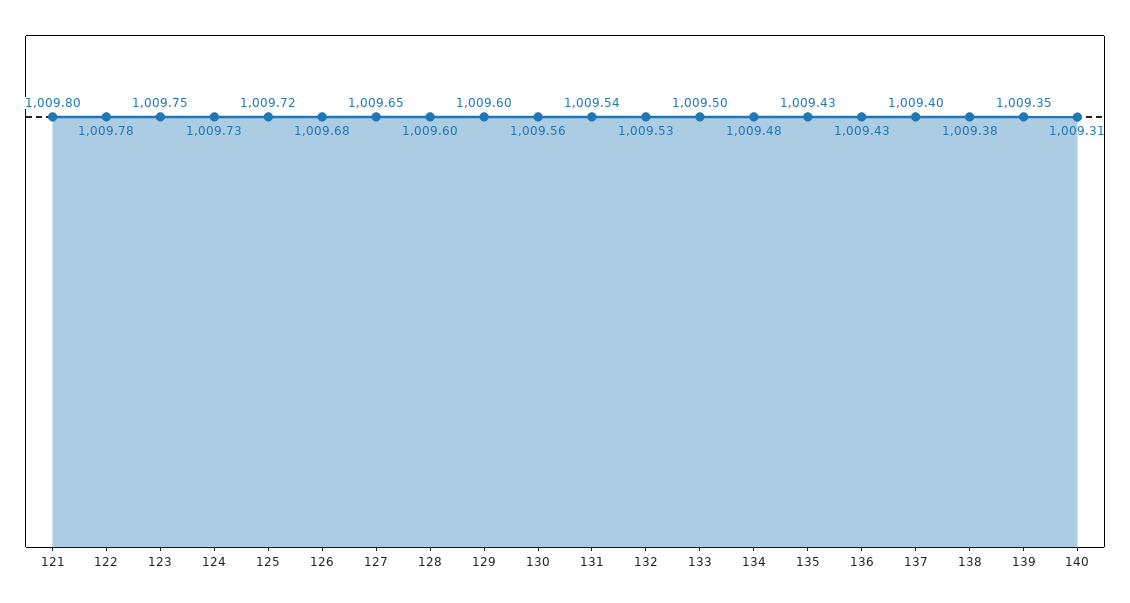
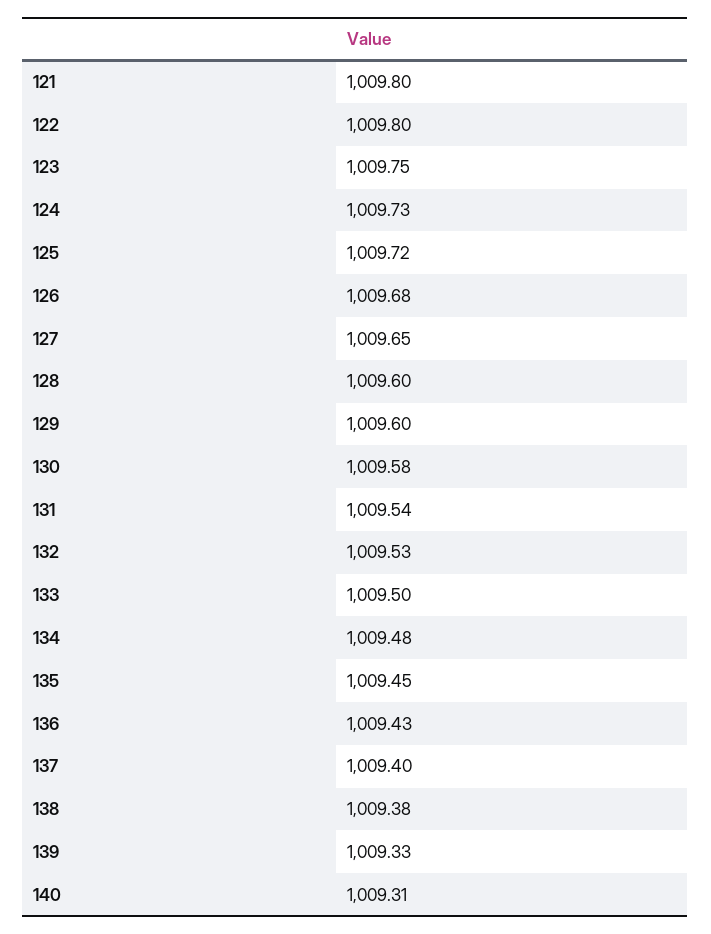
122: 1009.78 -> 1009.8
130: 1009.56 -> 1009.58
135: 1009.43 -> 1009.45
139: 1009.35 -> 1009.33

